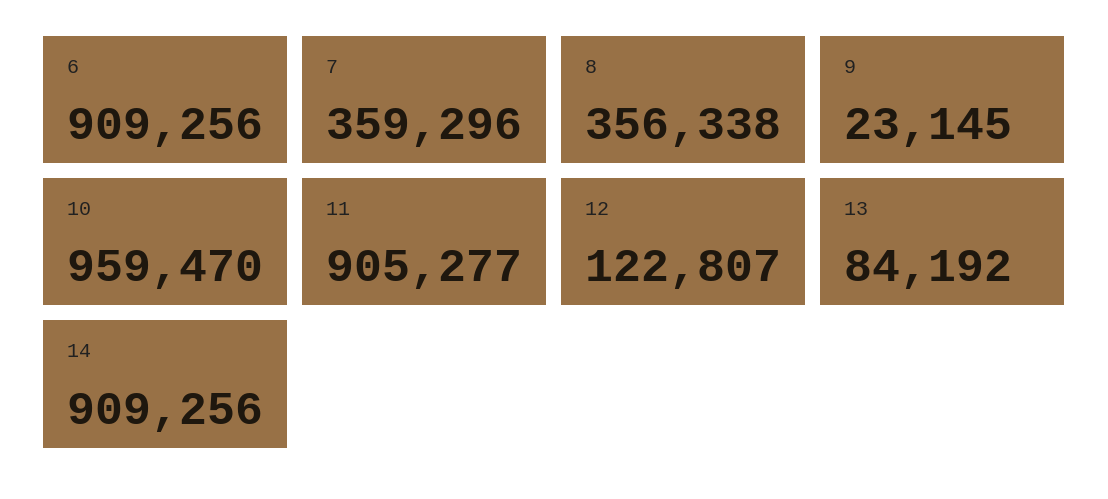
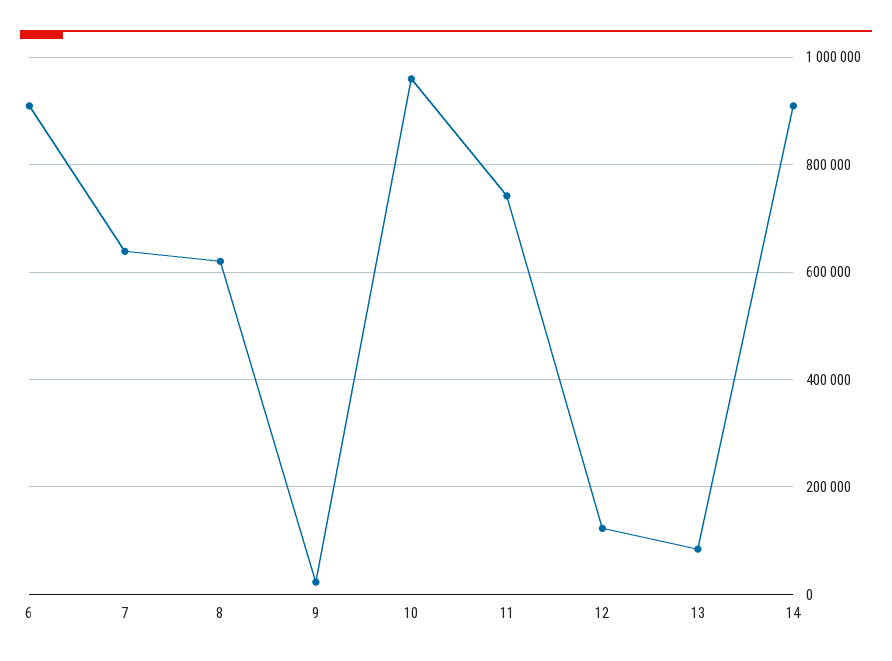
7: 359296 -> 640000
8: 356338 -> 620000
11: 905277 -> 740000

